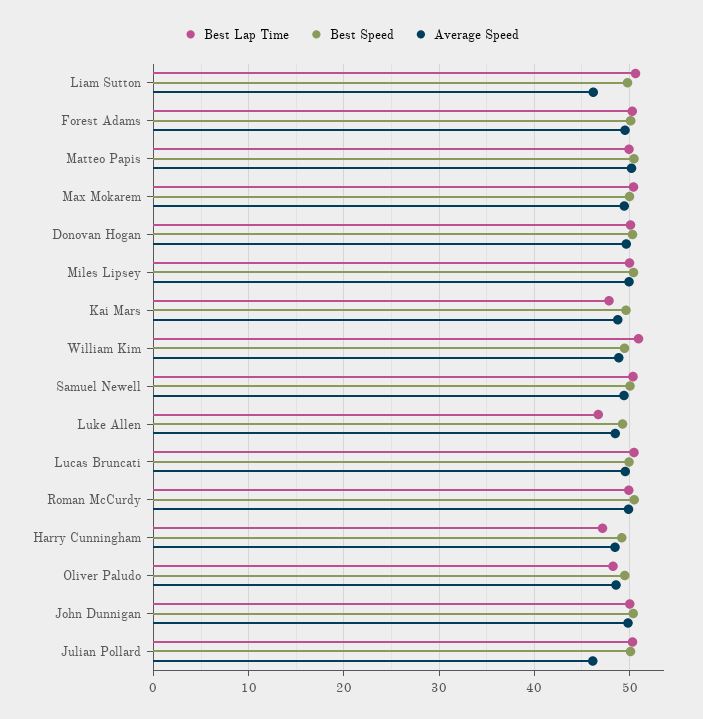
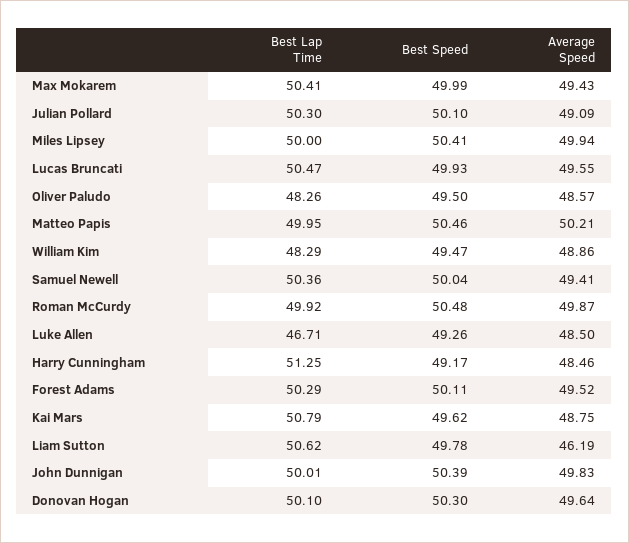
Best Lap Time, Kai Mars: 48 -> 50.79
Best Lap Time, William Kim: 51 -> 48.29
Best Lap Time, Harry Cunningham: 47 -> 51.25
Average Speed, Julian Pollard: 46 -> 49.09

